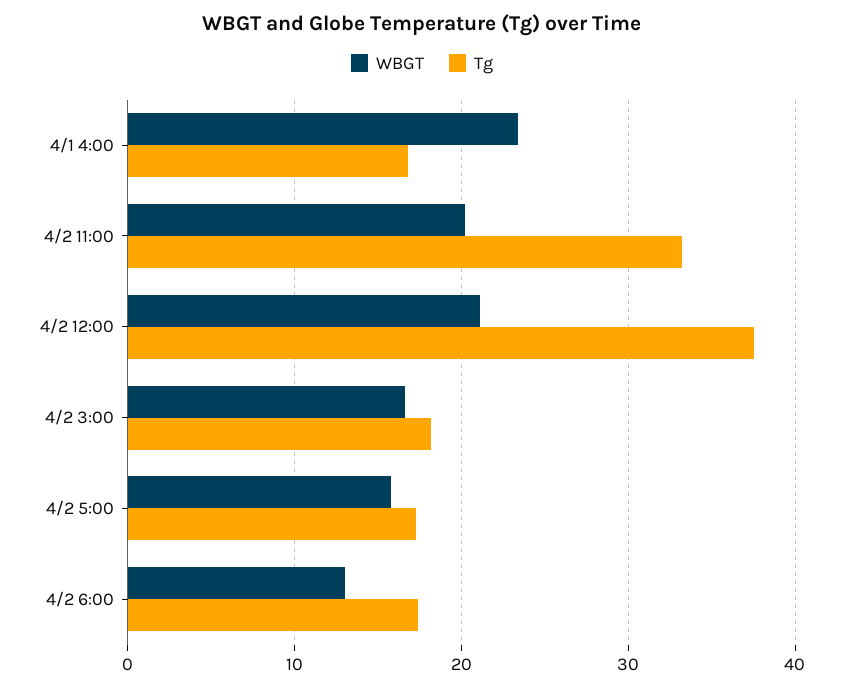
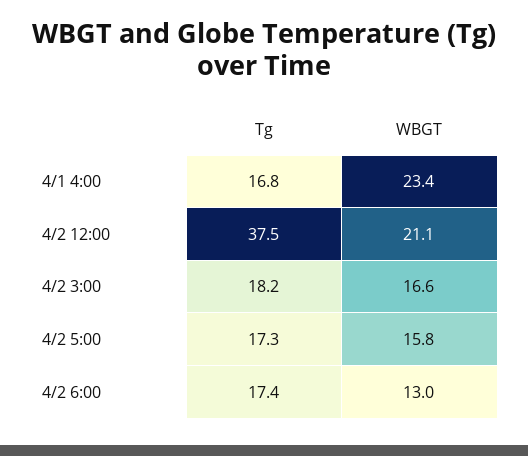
WBGT, 4/2 11:00: 20 -> none
Tg, 4/2 11:00: 33 -> none

